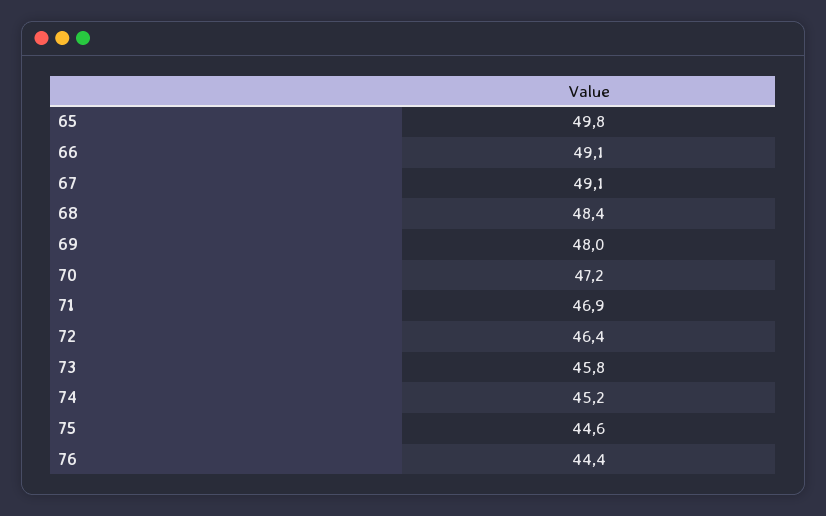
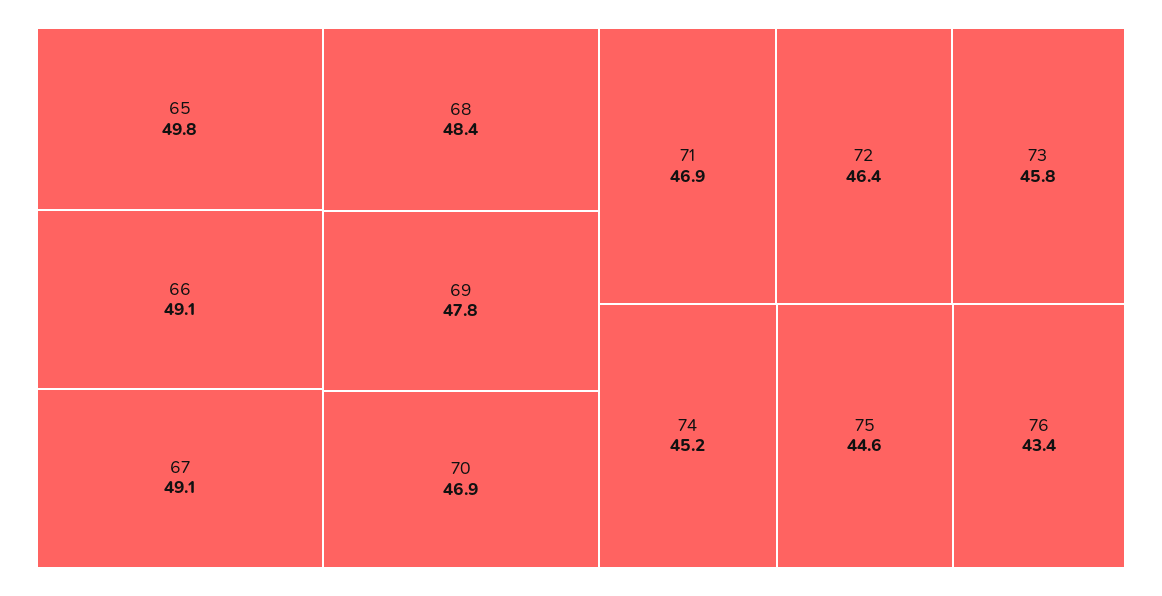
69: 48 -> 47.8
70: 47.2 -> 46.9
76: 44.4 -> 43.4

